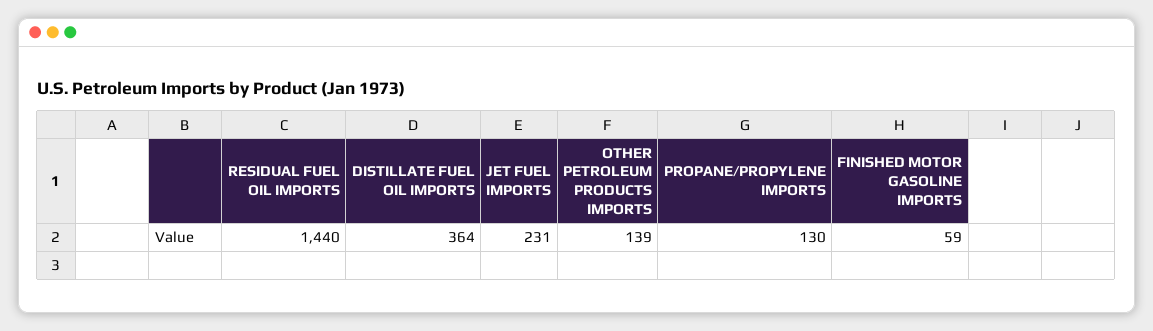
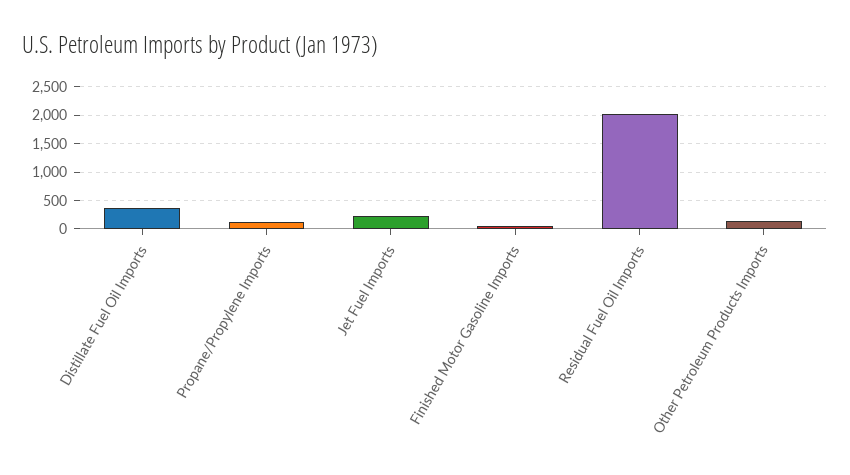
RESIDUAL FUEL OIL IMPORTS: 1440 -> 2000

